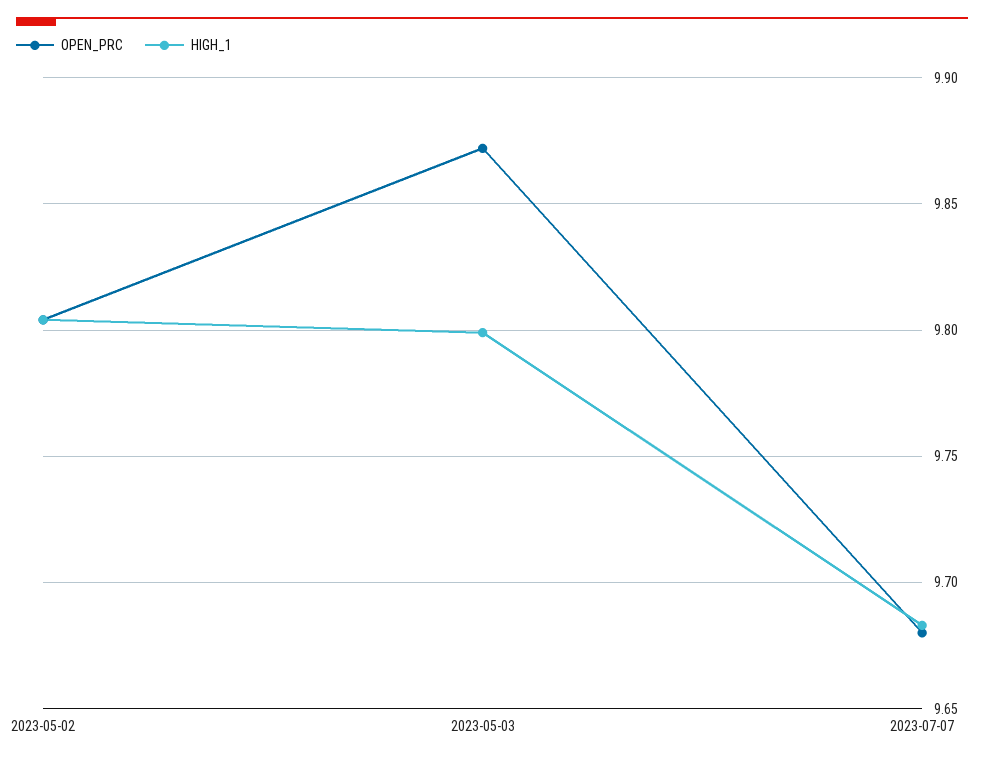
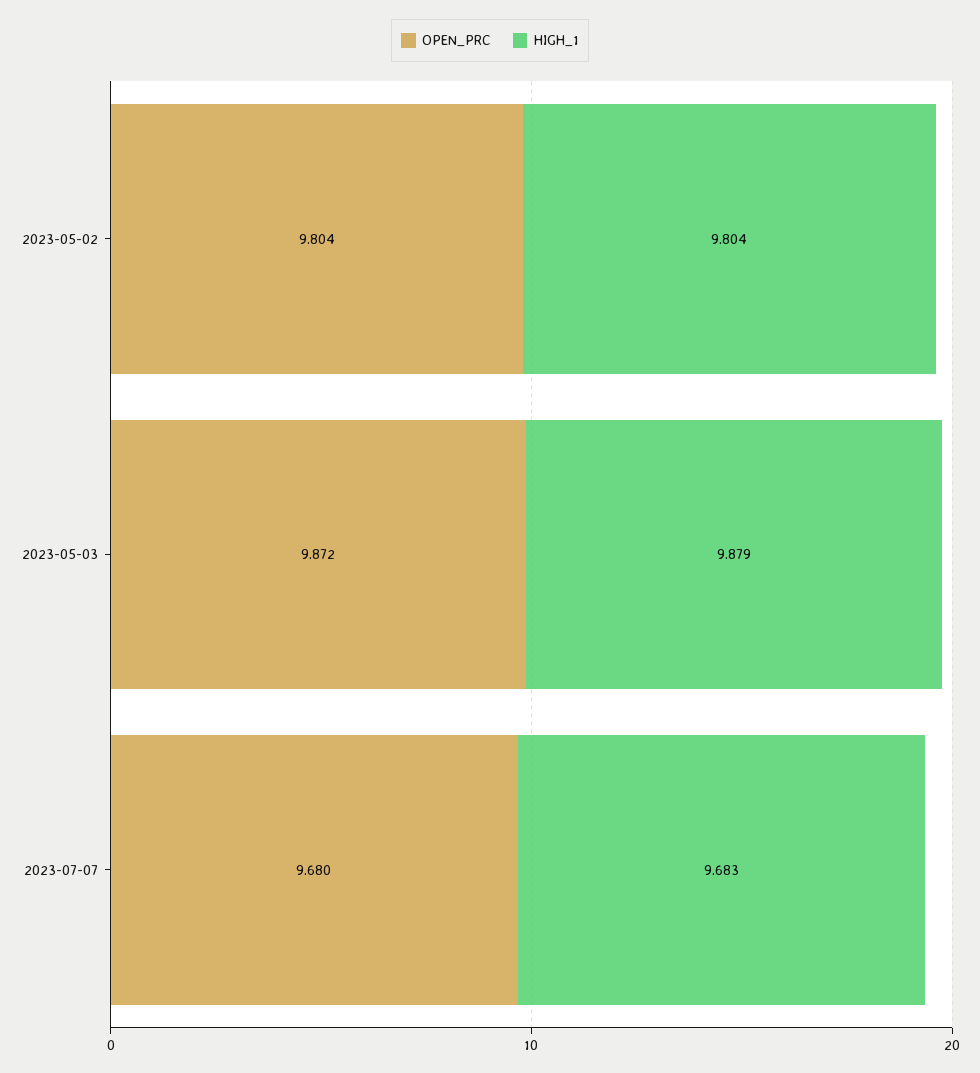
HIGH_1, 2023-05-03: 9.8 -> 9.879

